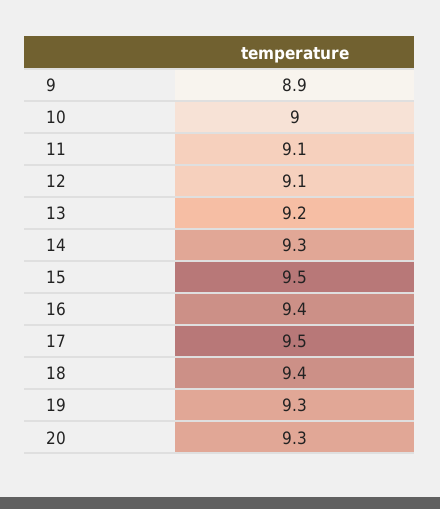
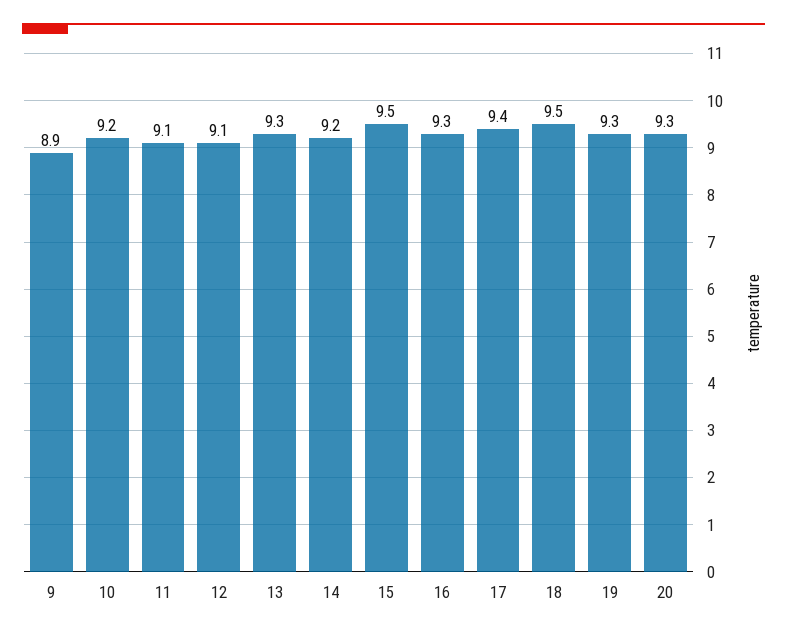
10: 9 -> 9.2
13: 9.2 -> 9.3
14: 9.3 -> 9.2
16: 9.4 -> 9.3
17: 9.5 -> 9.4
18: 9.4 -> 9.5

